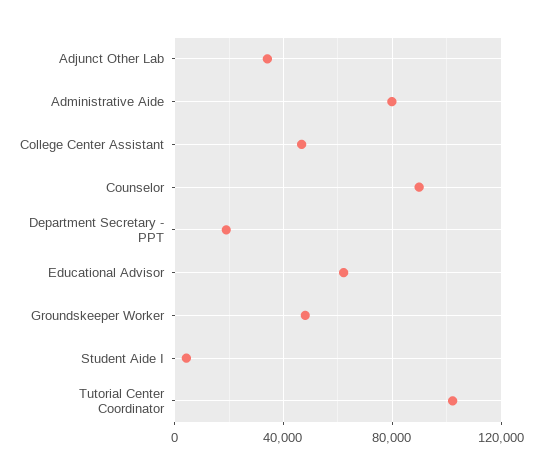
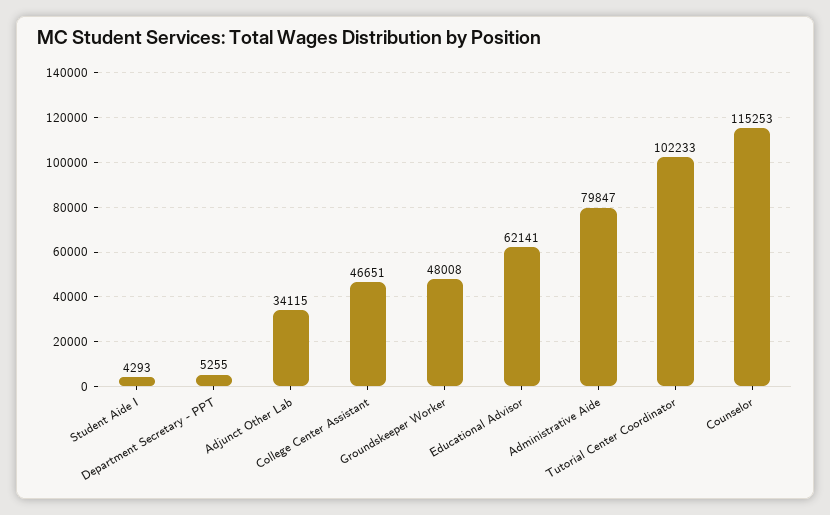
Counselor: 90000 -> 115253
Department Secretary - PPT: 20000 -> 5255

